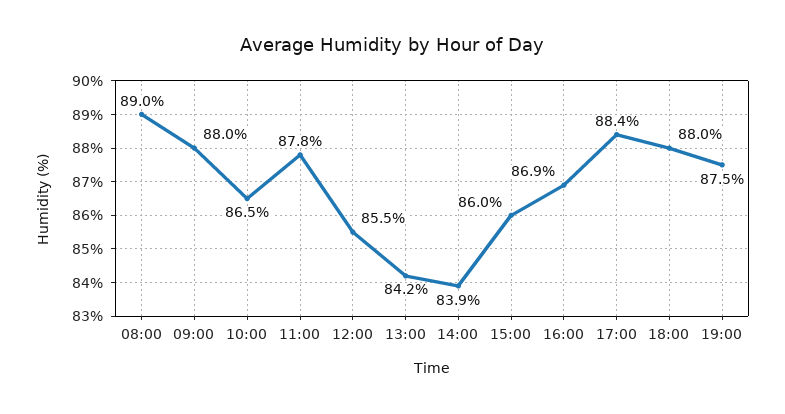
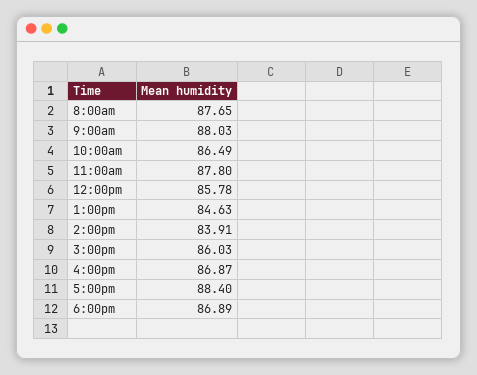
08:00: 89 -> 87.65
12:00: 85.5 -> 85.78
13:00: 84.2 -> 84.63
18:00: 88 -> 86.89
19:00: 87.5 -> none

